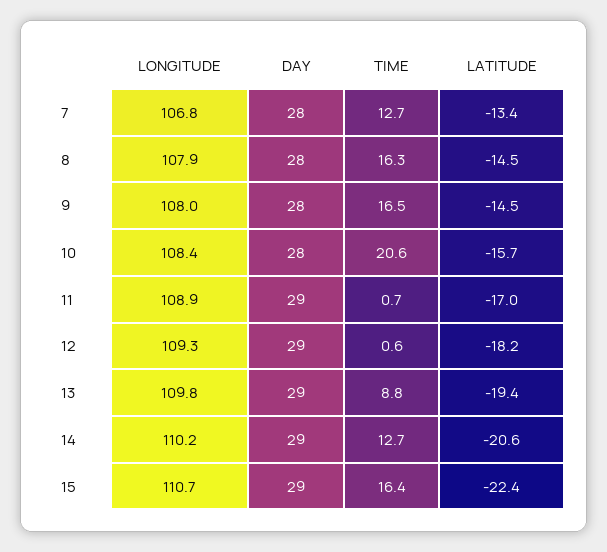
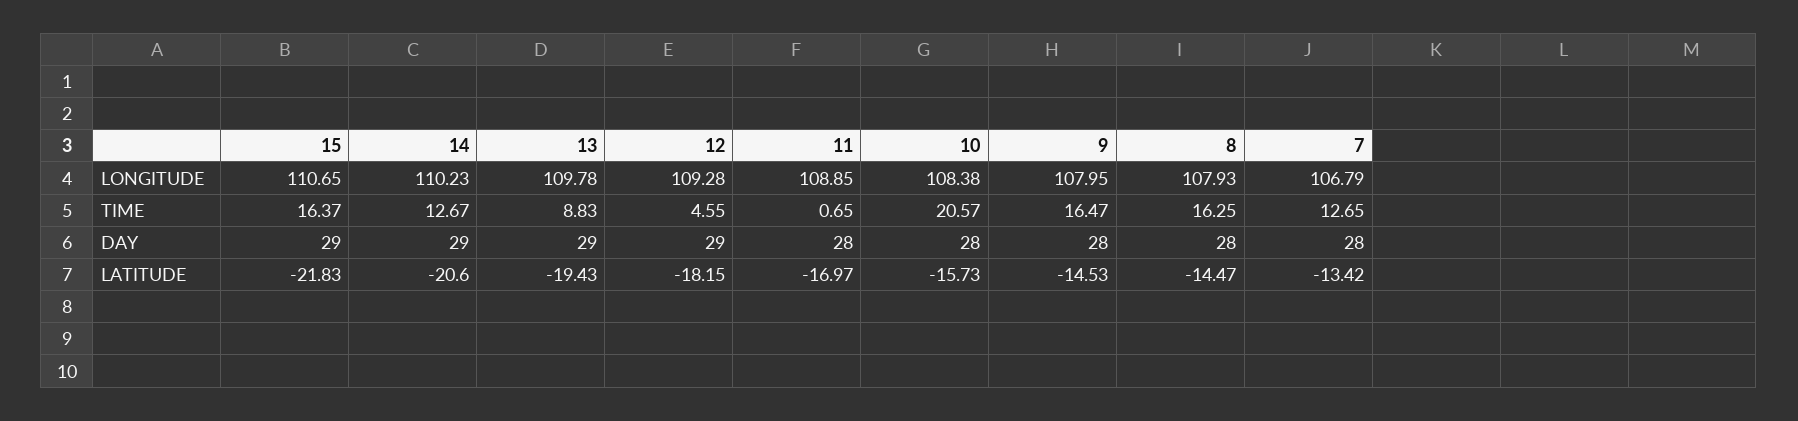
DAY, 11: 29 -> 28
TIME, 12: 0.6 -> 4.55
LATITUDE, 15: -22.4 -> -21.83

